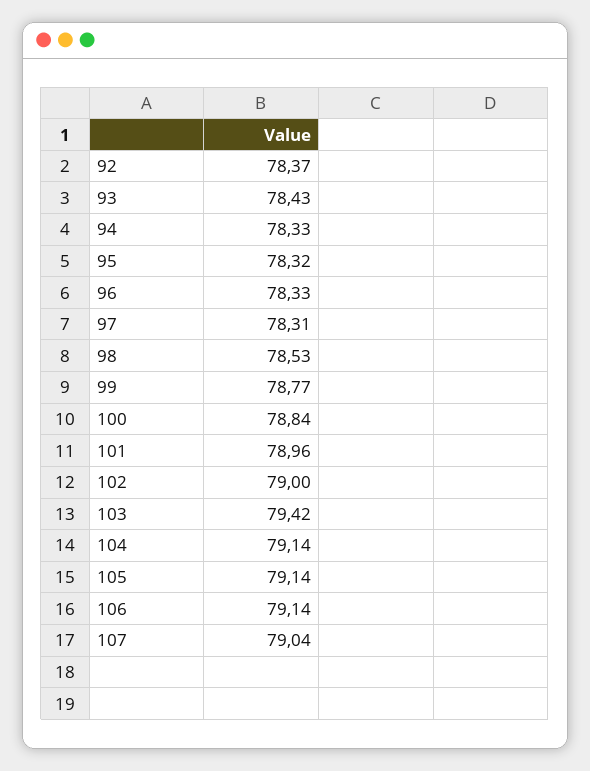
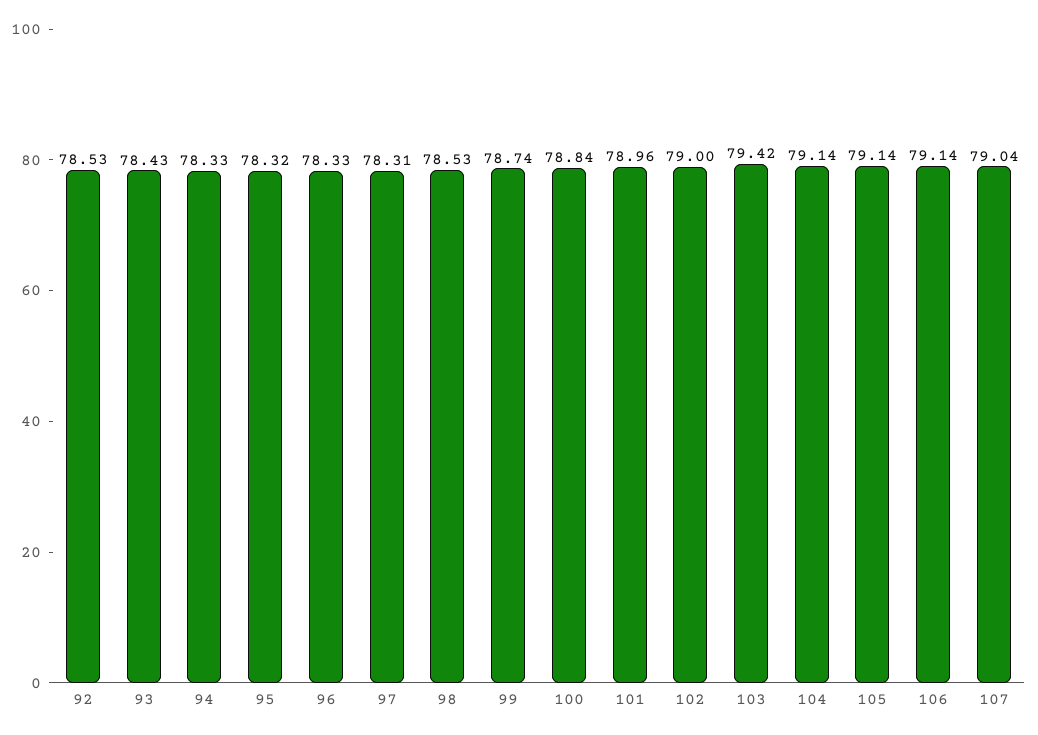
92: 78.37 -> 78.53
99: 78.77 -> 78.74

